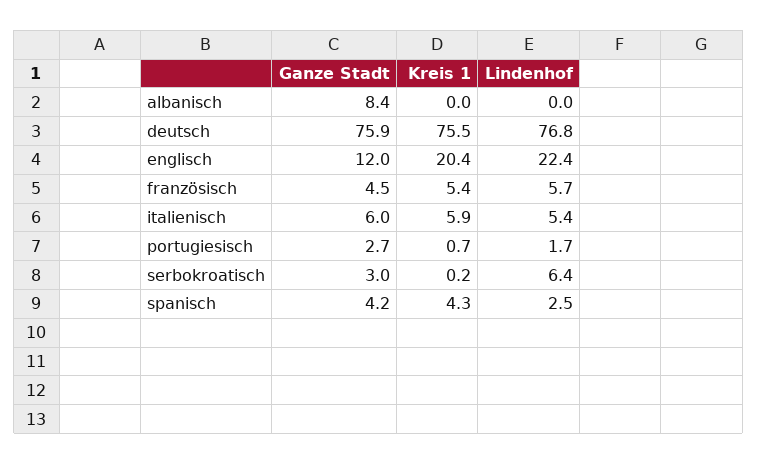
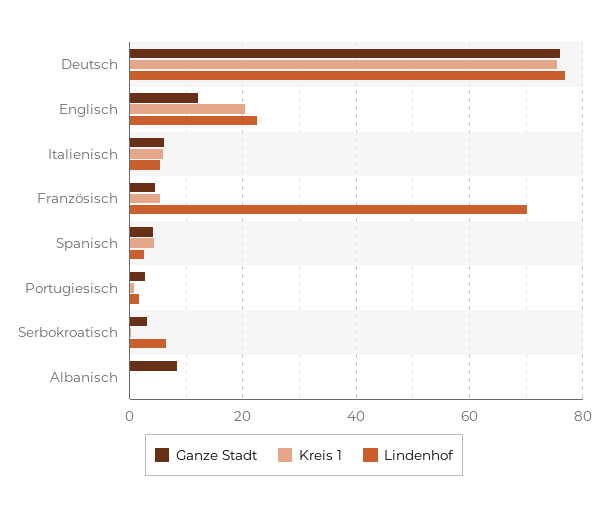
Lindenhof, französisch: 5.7 -> 70

